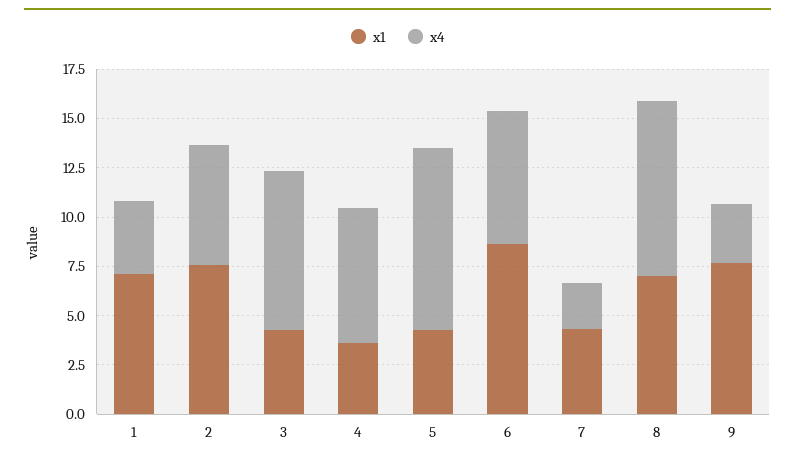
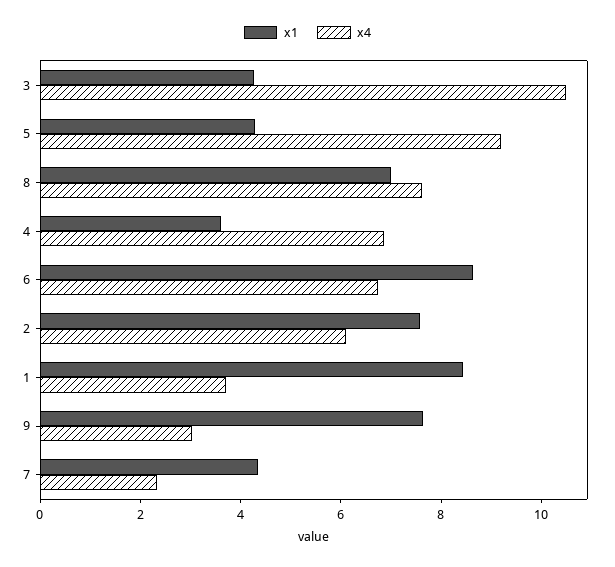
x1, 1: 7 -> 8.5
x4, 3: 8 -> 10.5
x4, 8: 9 -> 7.5

